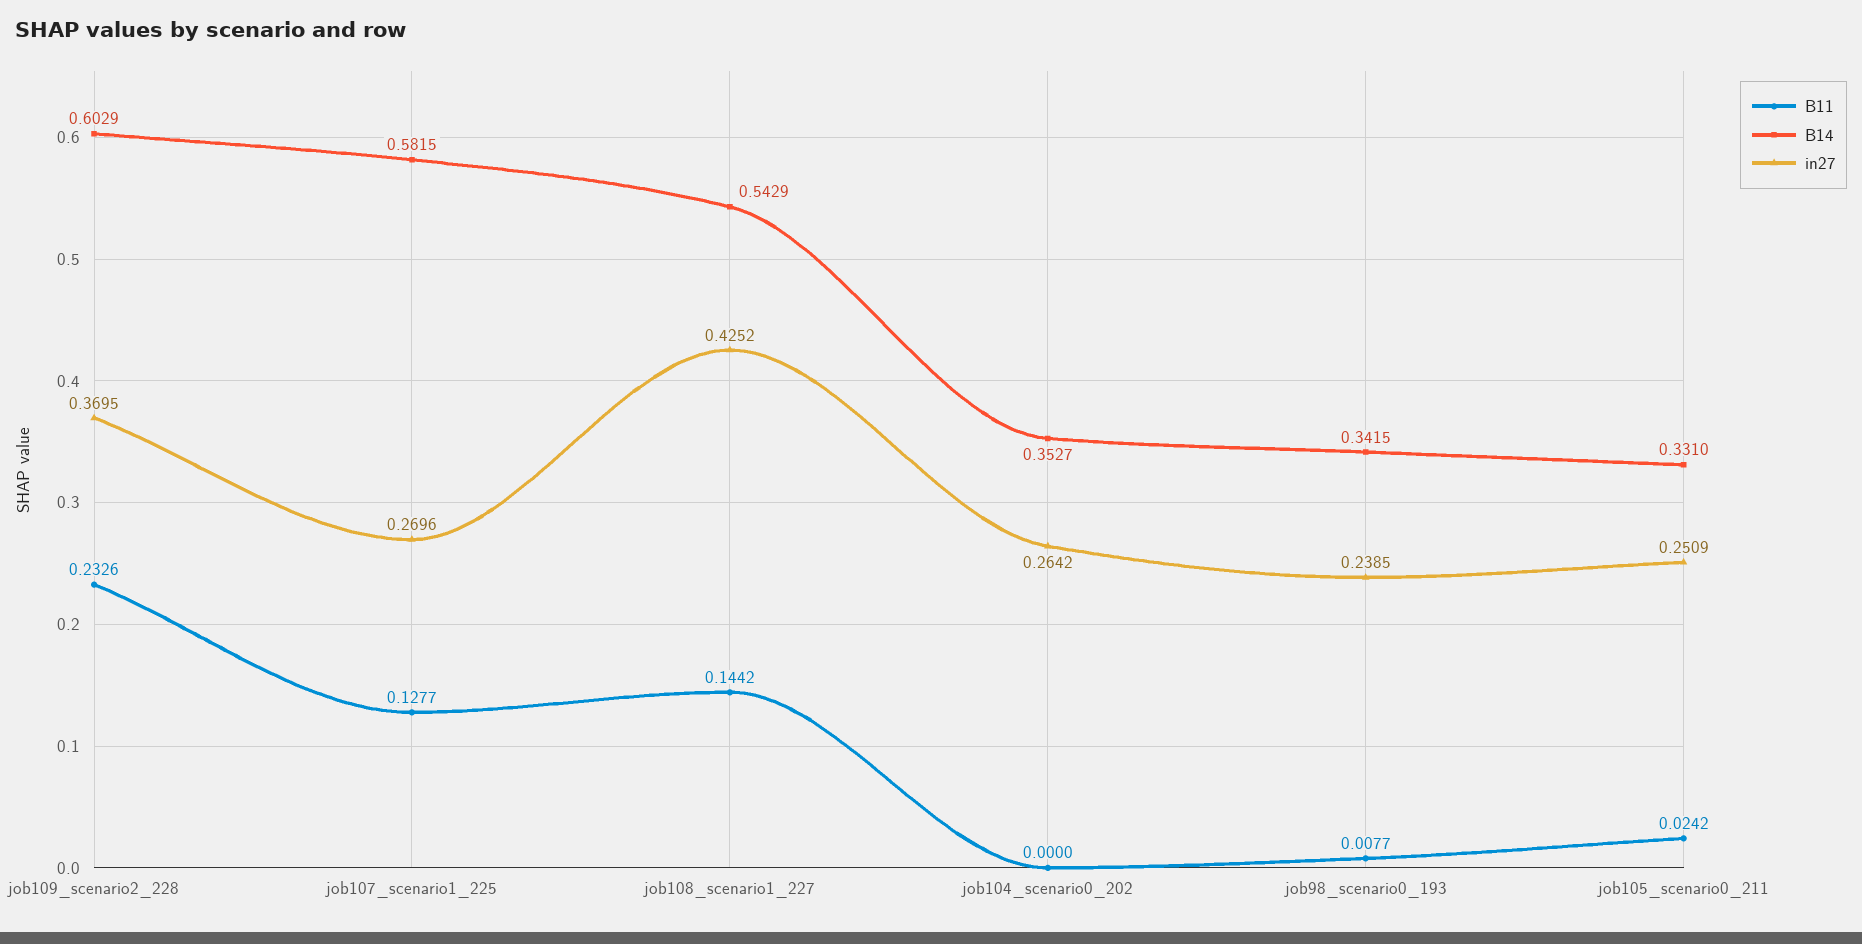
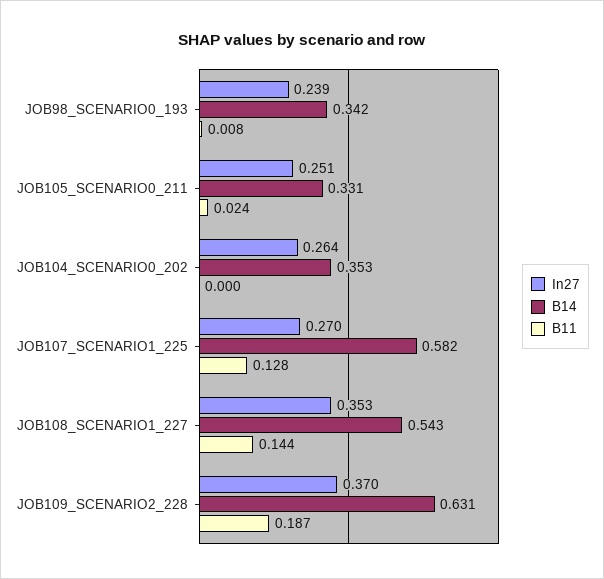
B11, job109_scenario2_228: 0.2326 -> 0.187
B14, job109_scenario2_228: 0.6029 -> 0.631
in27, job108_scenario1_227: 0.4252 -> 0.353

